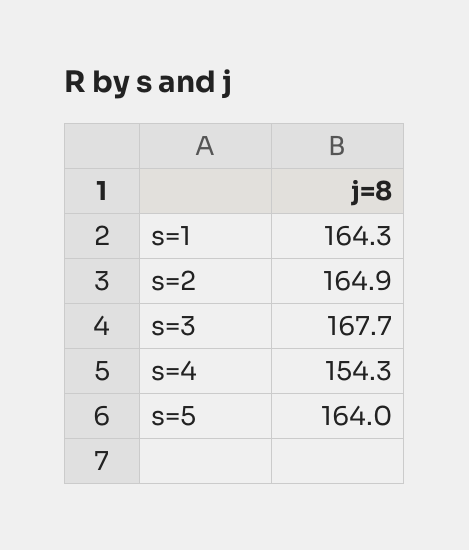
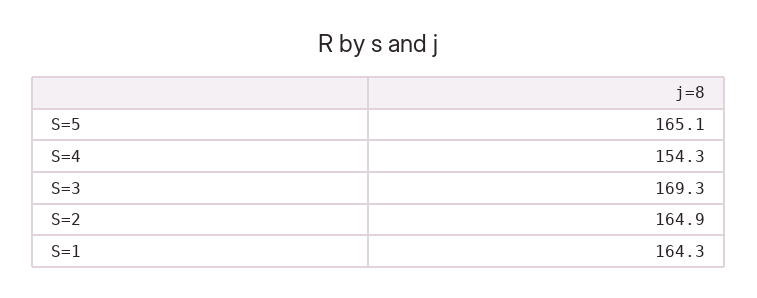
s=3: 167.7 -> 169.3
s=5: 164 -> 165.1

